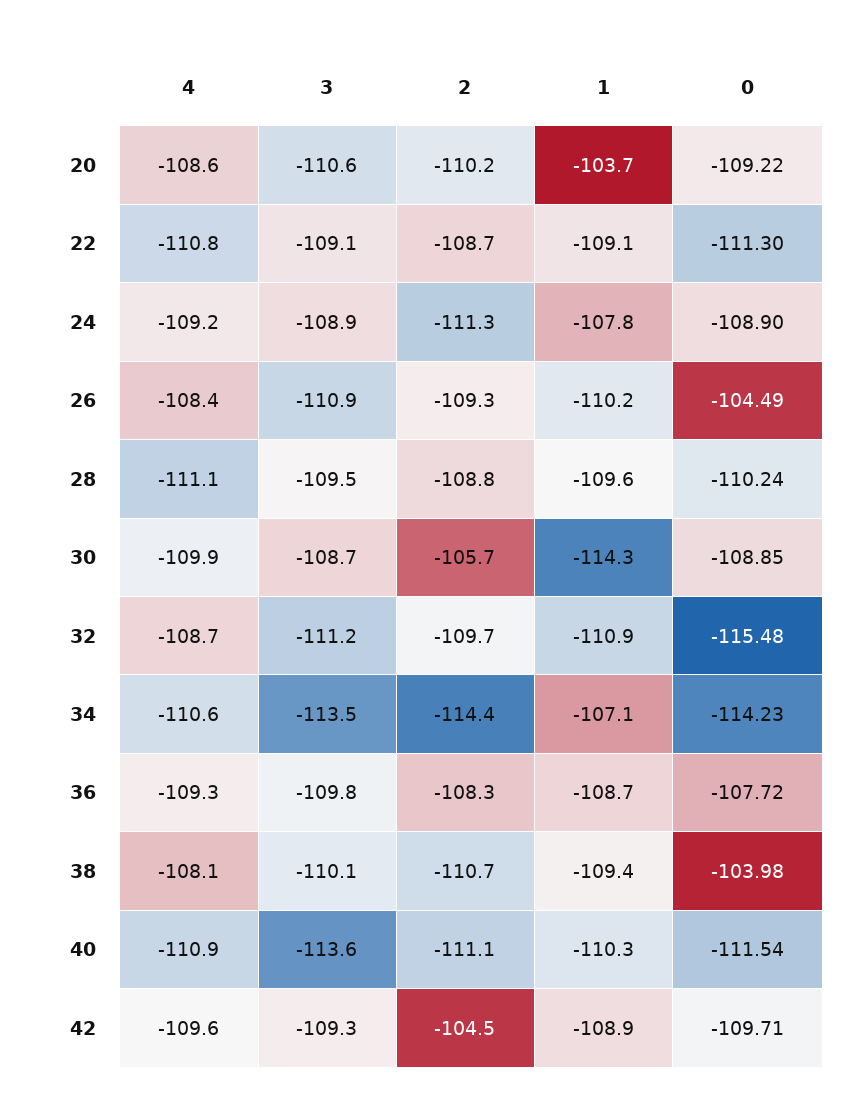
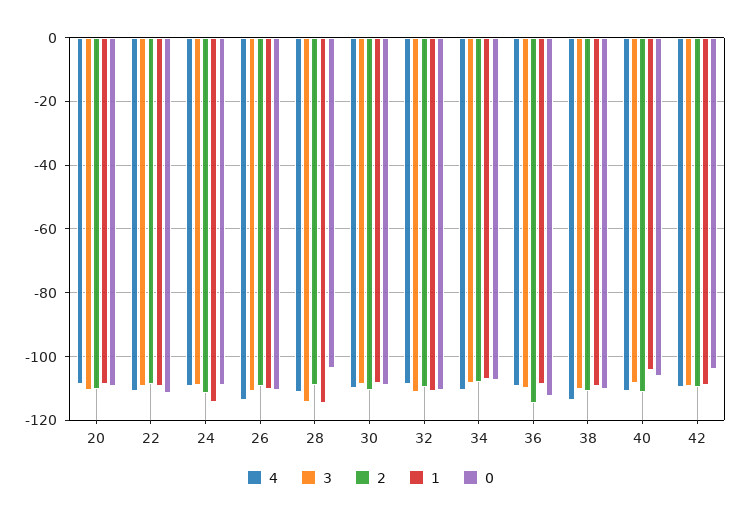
1, 20: -103.7 -> -108
1, 24: -107.8 -> -114
4, 26: -108.4 -> -114
0, 26: -104.49 -> -110
3, 28: -109.5 -> -114
1, 28: -109.6 -> -114
0, 28: -110.24 -> -104
2, 30: -105.7 -> -110
1, 30: -114.3 -> -108
0, 32: -115.48 -> -110
3, 34: -113.5 -> -108
2, 34: -114.4 -> -108
0, 34: -114.23 -> -108
2, 36: -108.3 -> -114
0, 36: -107.72 -> -112
4, 38: -108.1 -> -114
0, 38: -103.98 -> -110
3, 40: -113.6 -> -108
1, 40: -110.3 -> -104
0, 40: -111.54 -> -106
2, 42: -104.5 -> -110
0, 42: -109.71 -> -104

